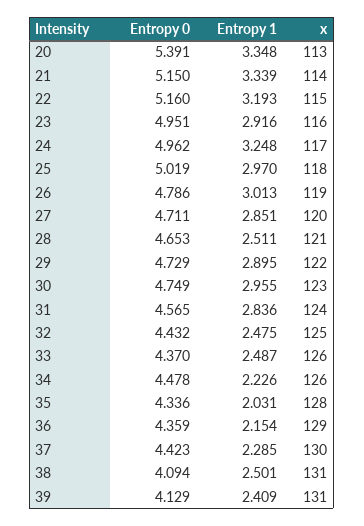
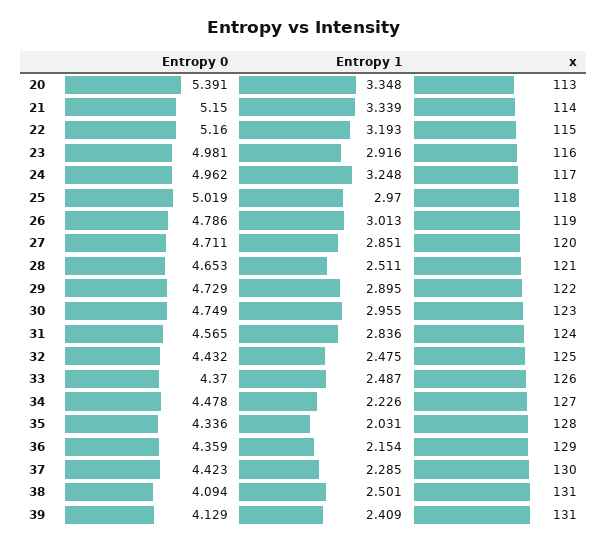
Entropy 0, 23: 4.951 -> 4.981
x, 34: 126 -> 127

